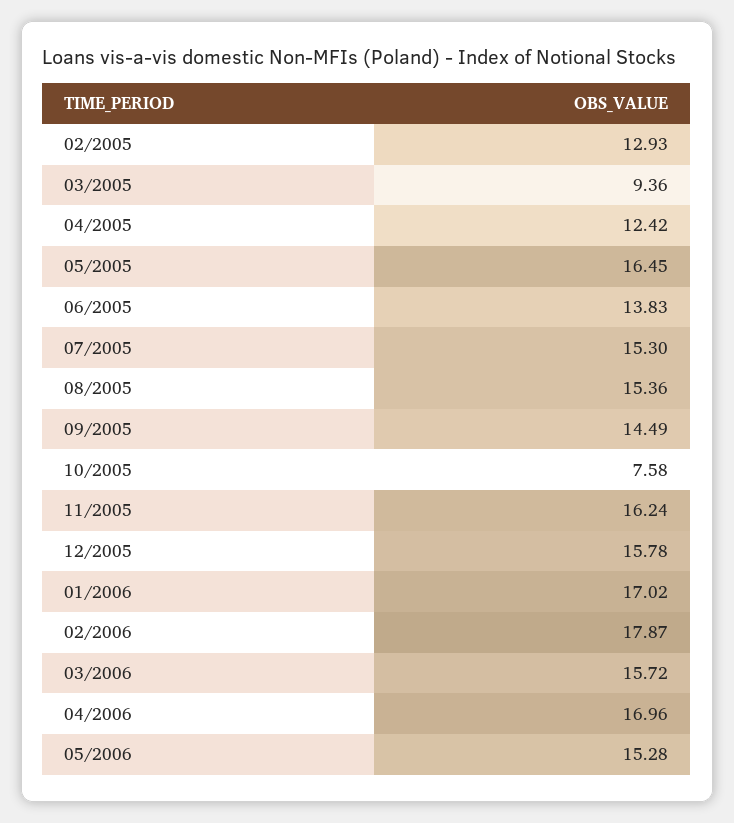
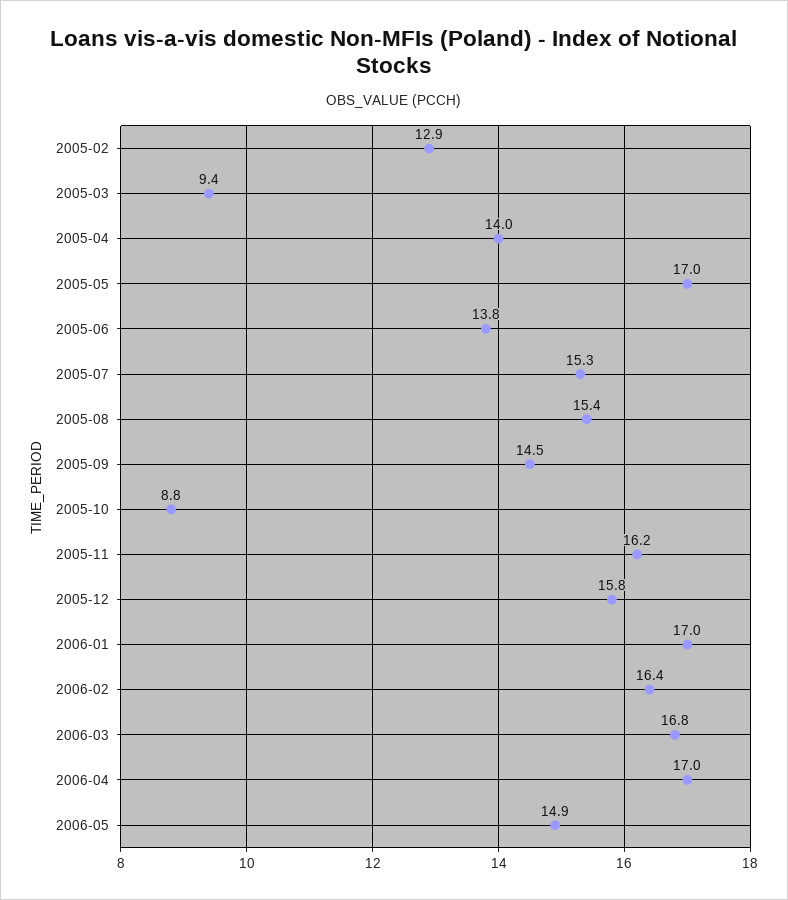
04/2005: 12.42 -> 14
05/2005: 16.45 -> 17
10/2005: 7.58 -> 8.8
02/2006: 17.87 -> 16.4
03/2006: 15.72 -> 16.8
05/2006: 15.28 -> 14.9

